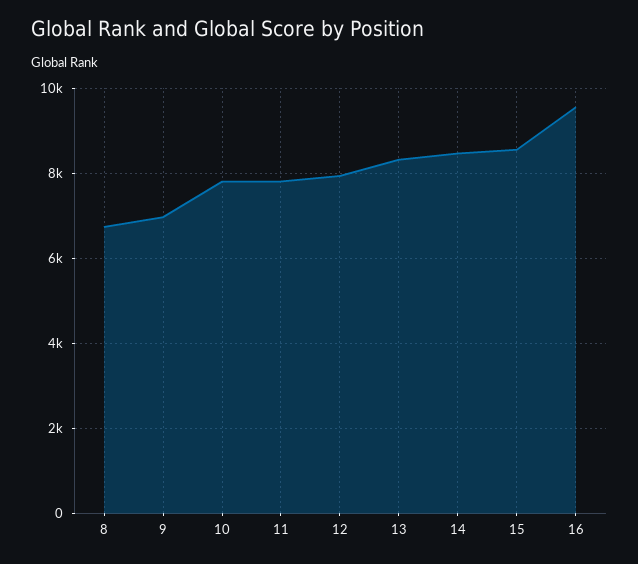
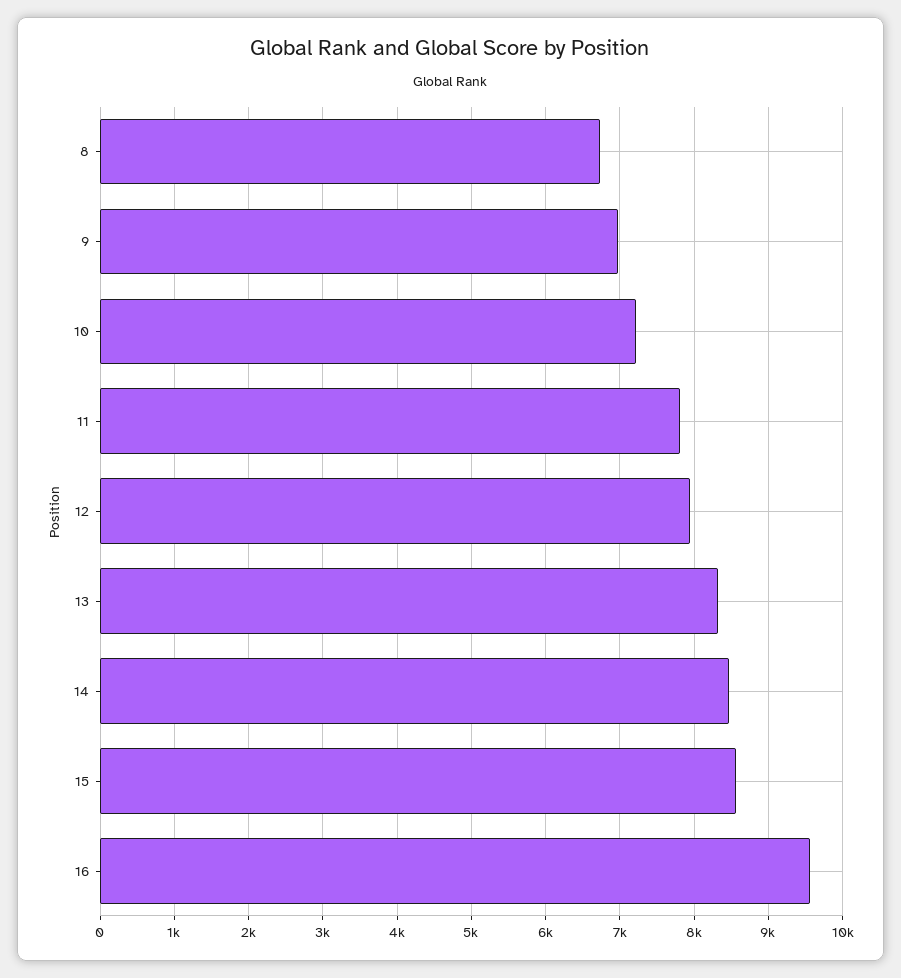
10: 7800 -> 7200

